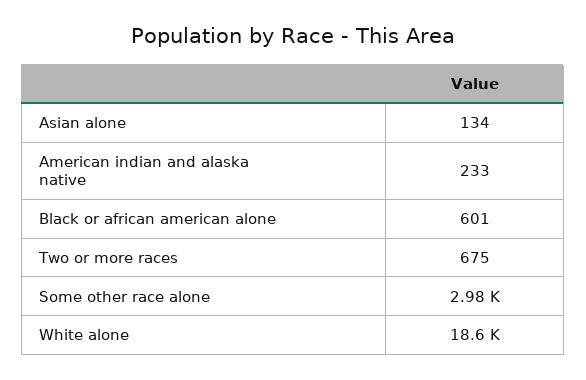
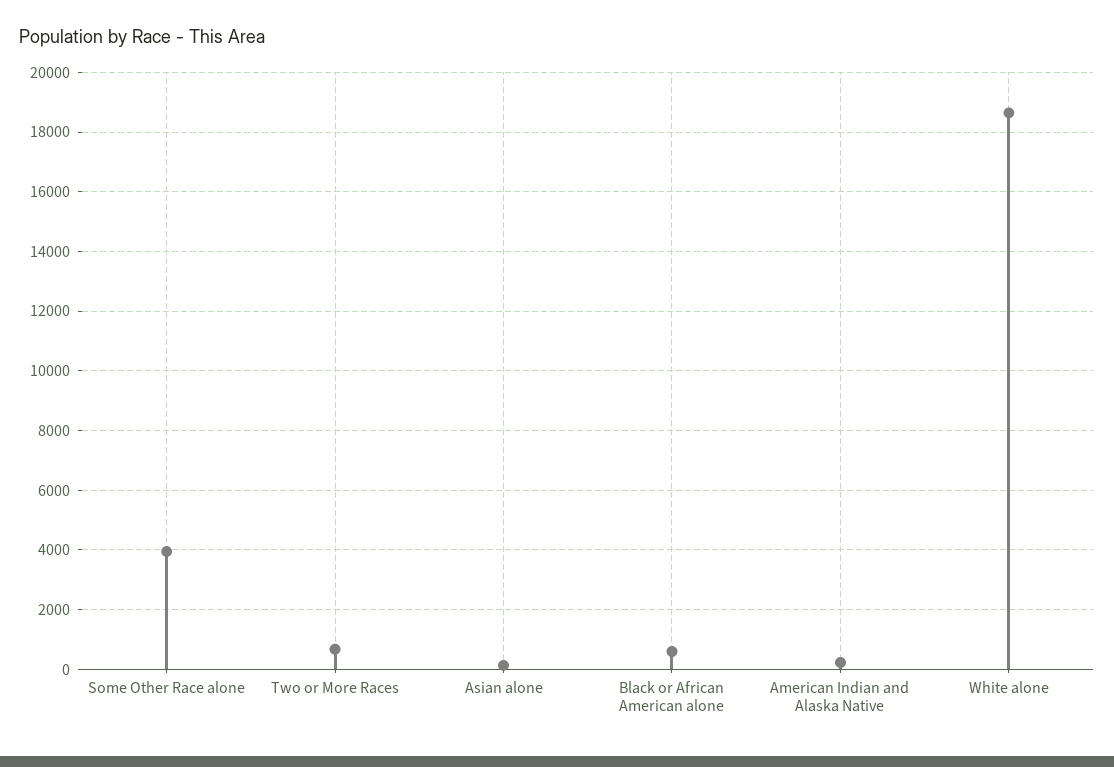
Some other race alone: 2980 -> 4000

